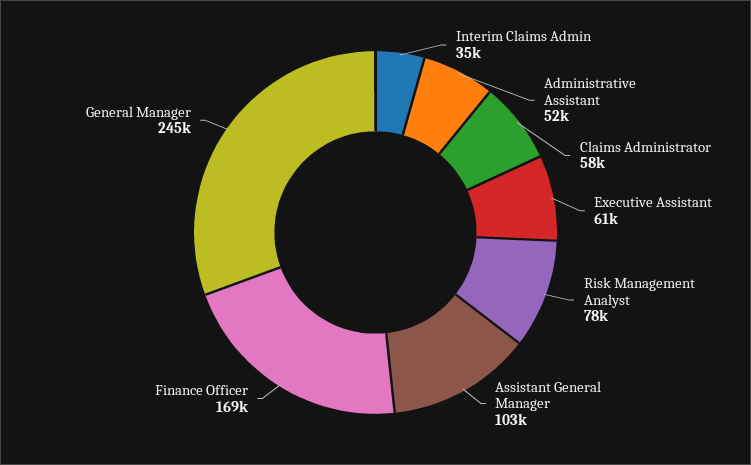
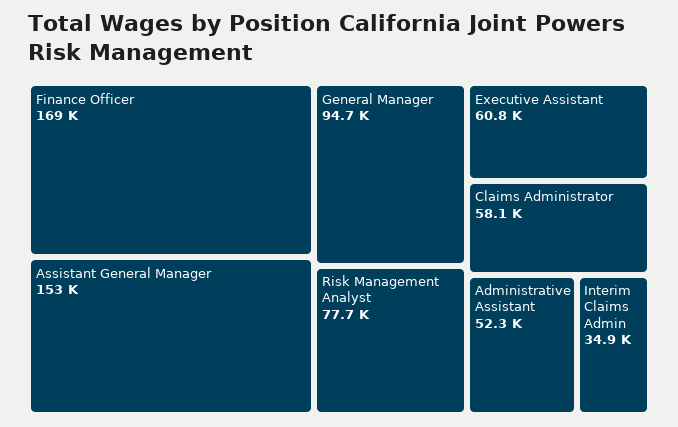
Assistant General Manager: 103000 -> 153000
General Manager: 245000 -> 94700

